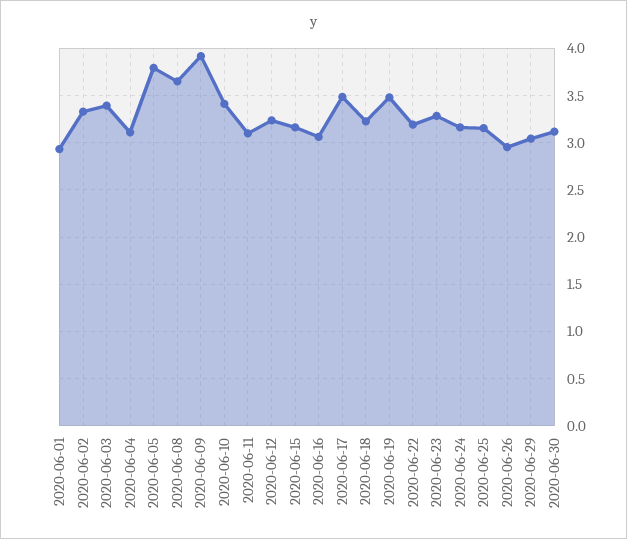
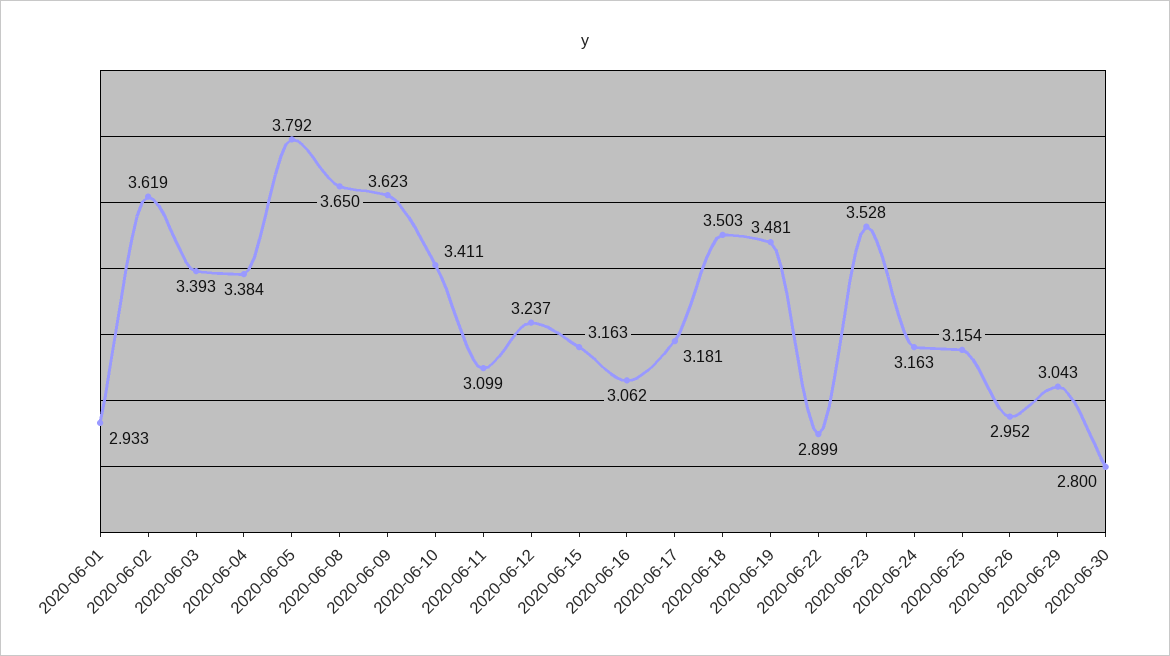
2020-06-02: 3.3 -> 3.619
2020-06-04: 3.1 -> 3.384
2020-06-09: 3.9 -> 3.623
2020-06-17: 3.5 -> 3.181
2020-06-18: 3.2 -> 3.503
2020-06-22: 3.2 -> 2.899
2020-06-23: 3.3 -> 3.528
2020-06-30: 3.1 -> 2.8

